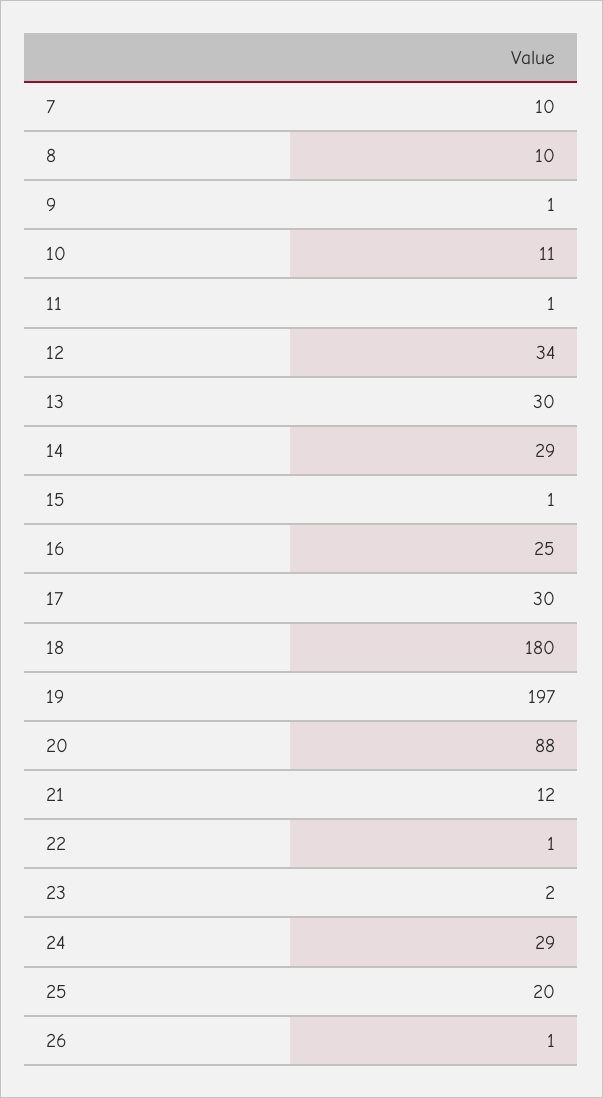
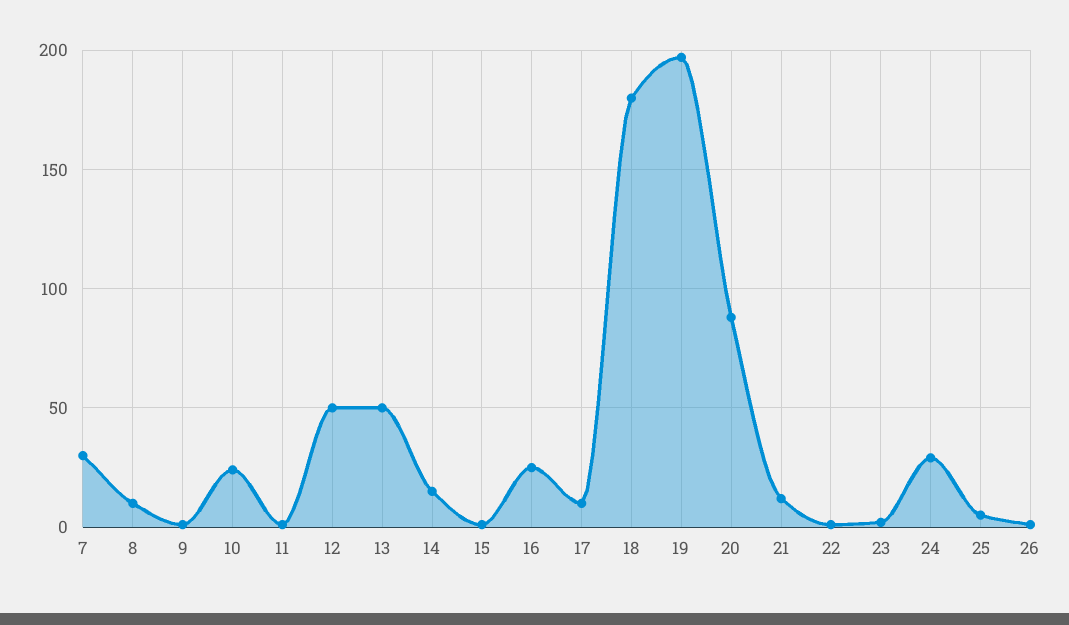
7: 10 -> 30
10: 11 -> 25
12: 34 -> 50
13: 30 -> 50
14: 29 -> 15
17: 30 -> 10
25: 20 -> 5

